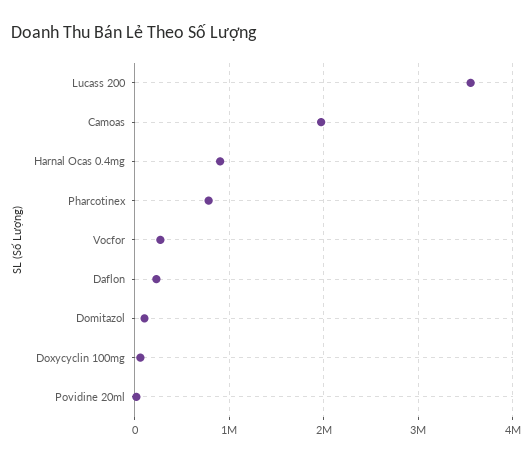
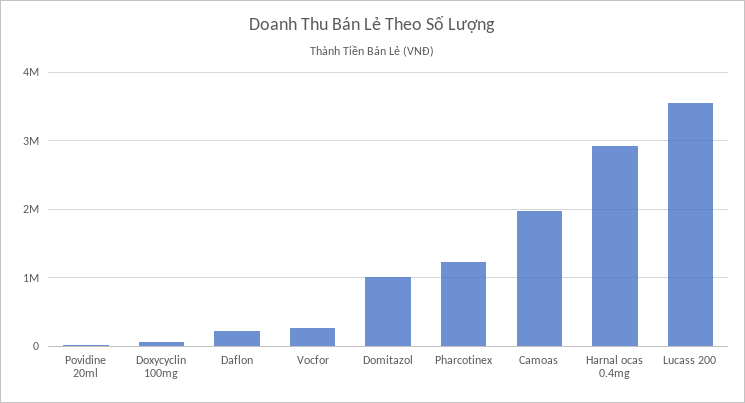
Harnal Ocas 0.4mg: 900000 -> 2900000
Pharcotinex: 800000 -> 1200000
Domitazol: 100000 -> 1000000

